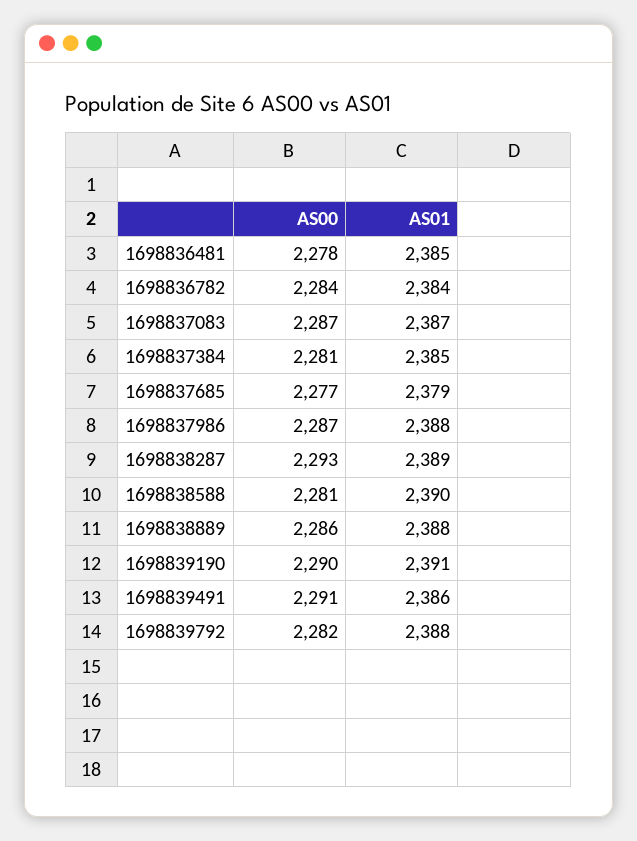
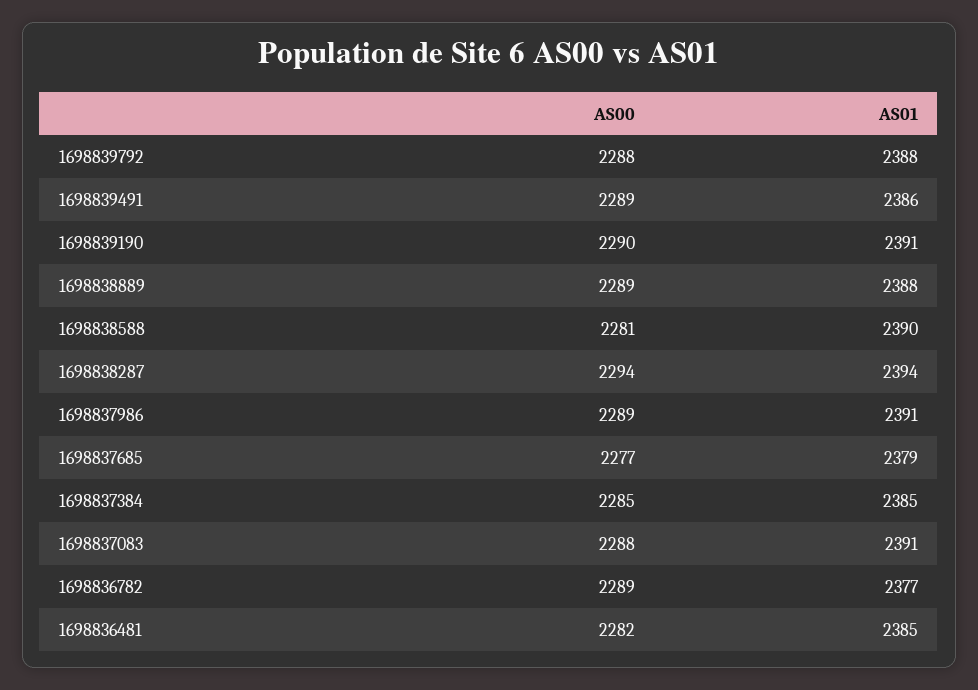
AS00, 1698836481: 2278 -> 2282
AS00, 1698836782: 2284 -> 2289
AS01, 1698836782: 2384 -> 2377
AS00, 1698837083: 2287 -> 2288
AS01, 1698837083: 2387 -> 2391
AS00, 1698837384: 2281 -> 2285
AS00, 1698837986: 2287 -> 2289
AS01, 1698837986: 2388 -> 2391
AS00, 1698838287: 2293 -> 2294
AS01, 1698838287: 2389 -> 2394
AS00, 1698838889: 2286 -> 2289
AS00, 1698839491: 2291 -> 2289
AS00, 1698839792: 2282 -> 2288

